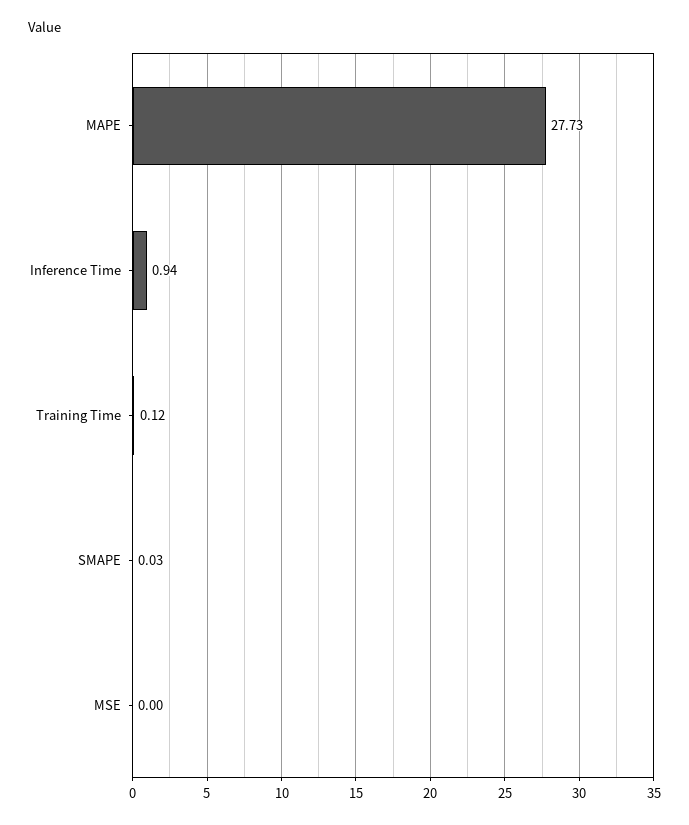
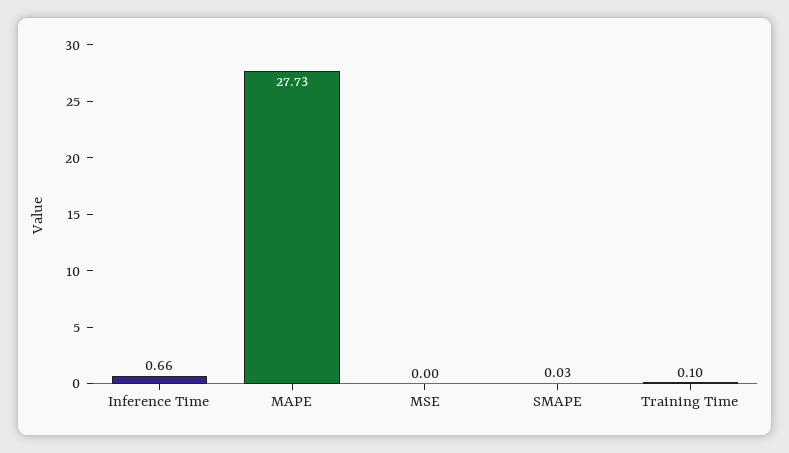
Inference Time: 0.94 -> 0.66
Training Time: 0.12 -> 0.1

